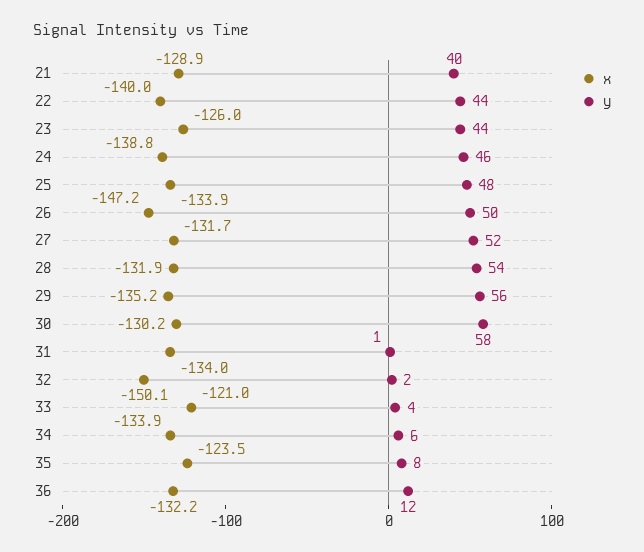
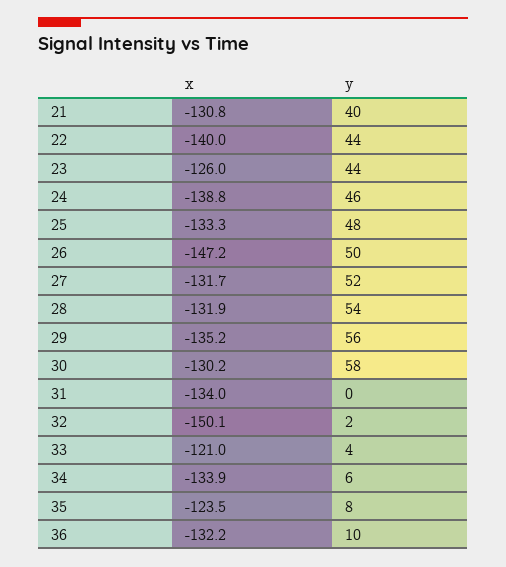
x, 21: -128.9 -> -130.8
x, 25: -133.9 -> -133.3
y, 31: 1 -> 0
y, 36: 12 -> 10

